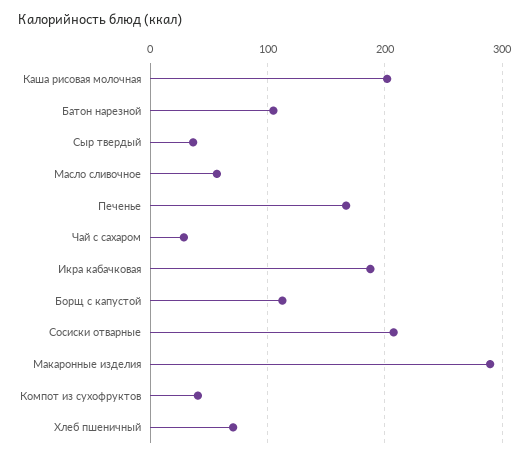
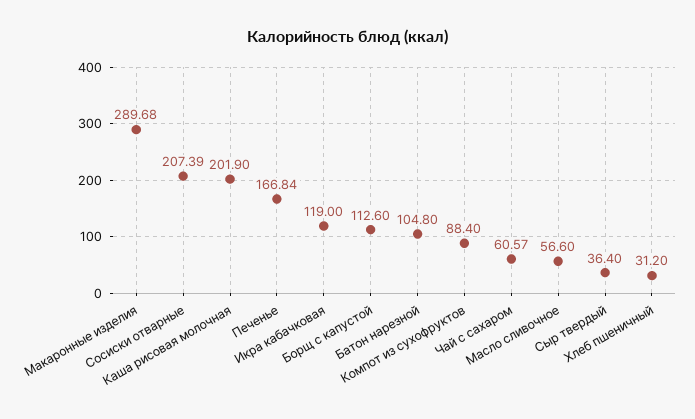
Чай с сахаром: 30 -> 60.57
Икра кабачковая: 190 -> 119
Компот из сухофруктов: 40 -> 88.4
Хлеб пшеничный: 70 -> 31.2

